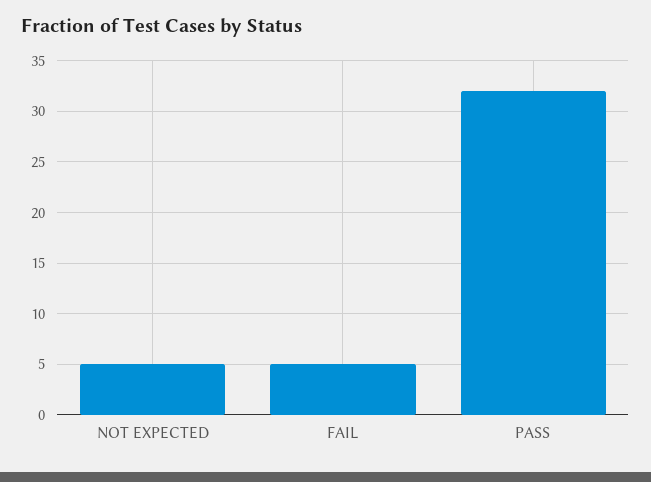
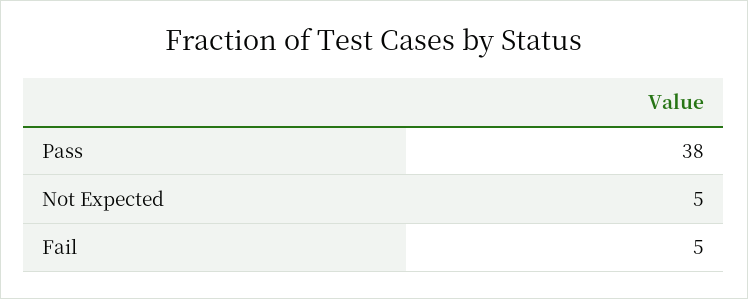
PASS: 32 -> 38

